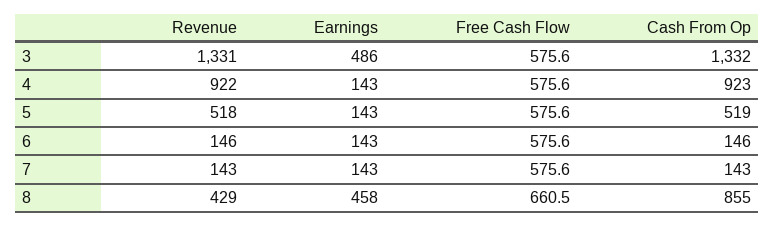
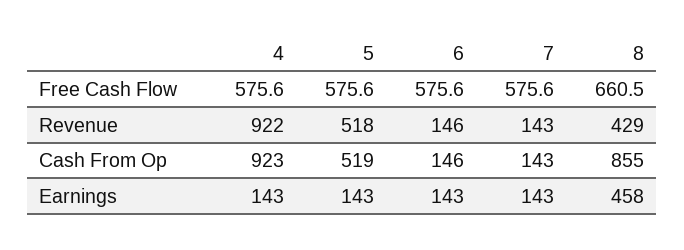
Revenue, 3: 1331 -> none
Earnings, 3: 486 -> none
Free Cash Flow, 3: 575.6 -> none
Cash From Op, 3: 1332 -> none

